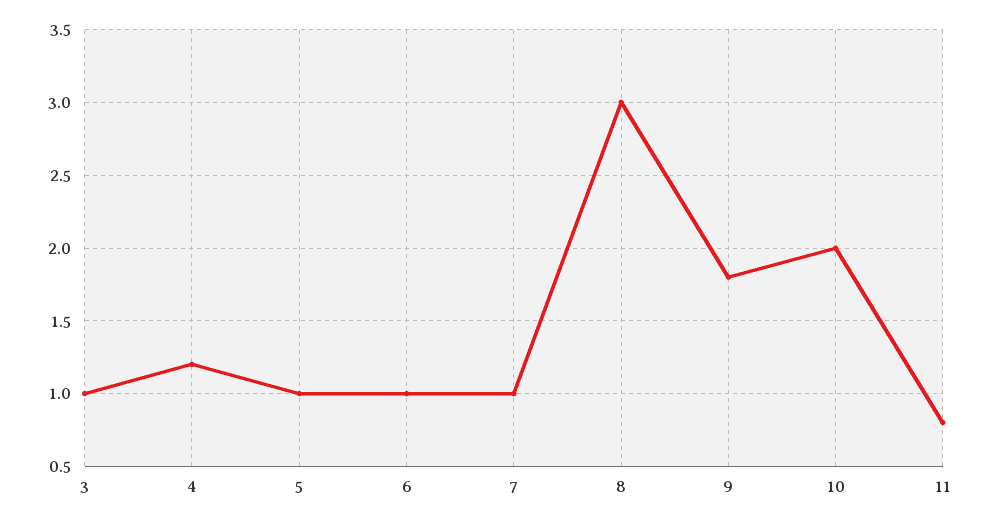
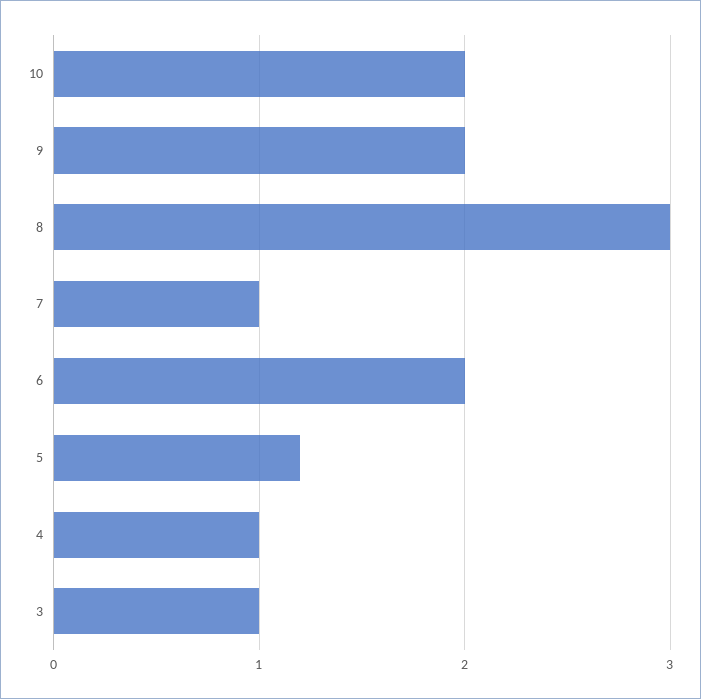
4: 1.2 -> 1
5: 1 -> 1.2
6: 1 -> 2
9: 1.8 -> 2
11: 0.8 -> none

